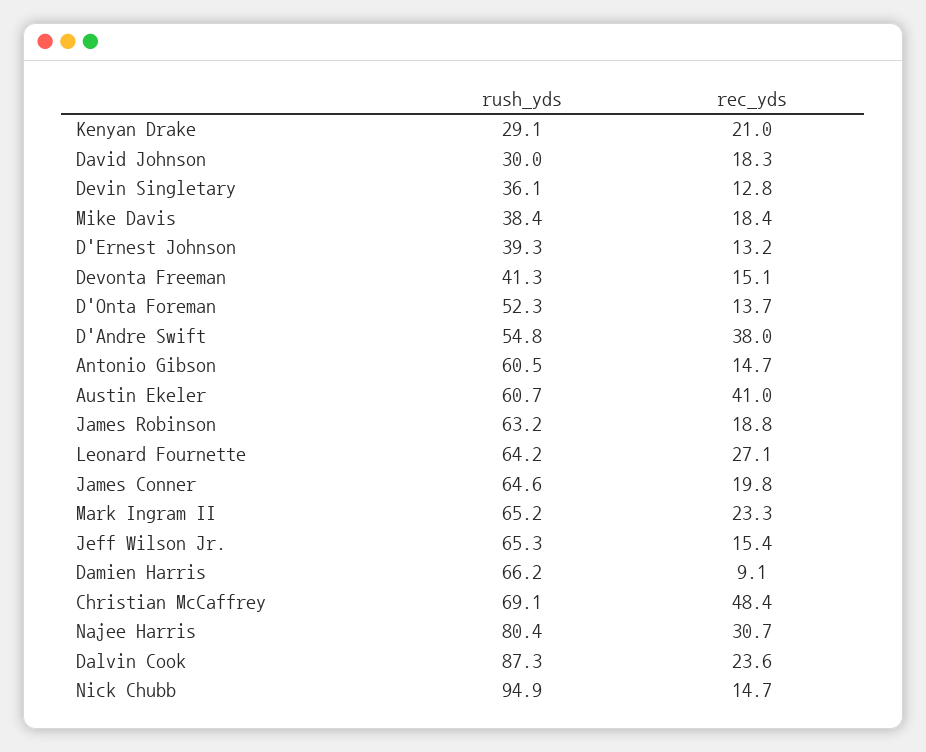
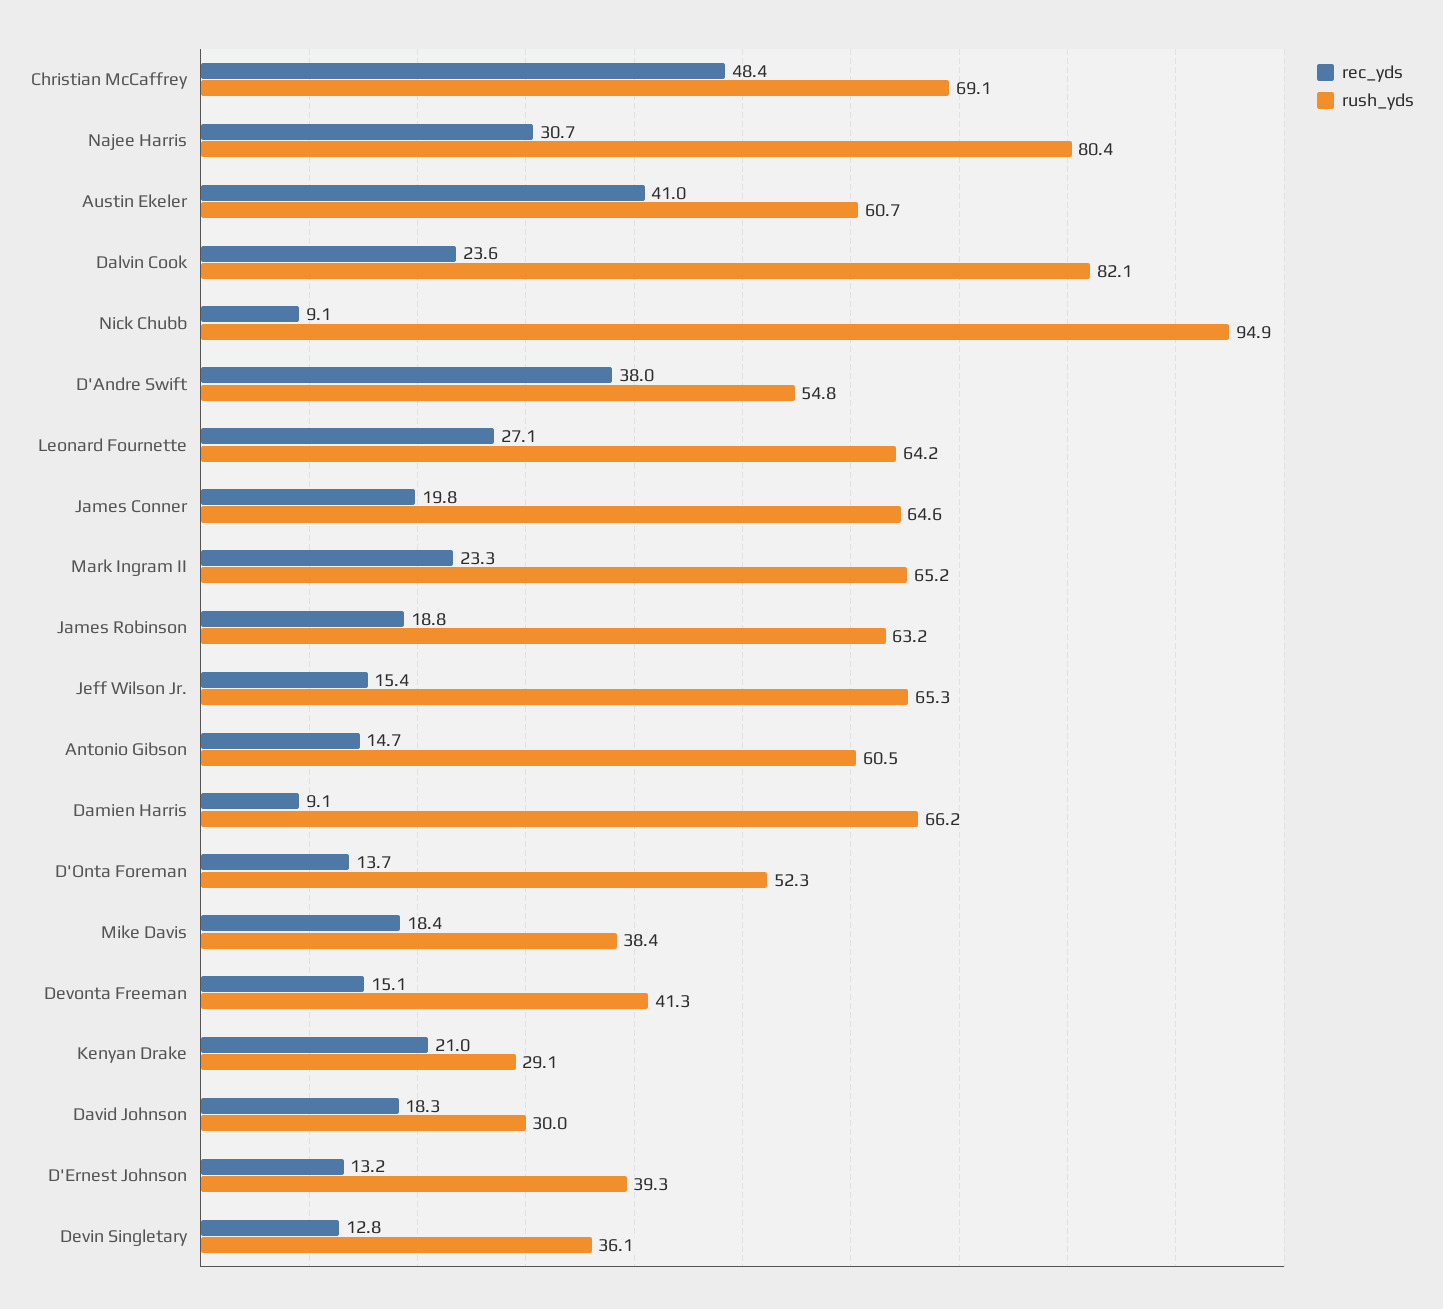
rush_yds, Dalvin Cook: 87.3 -> 82.1
rec_yds, Nick Chubb: 14.7 -> 9.1

